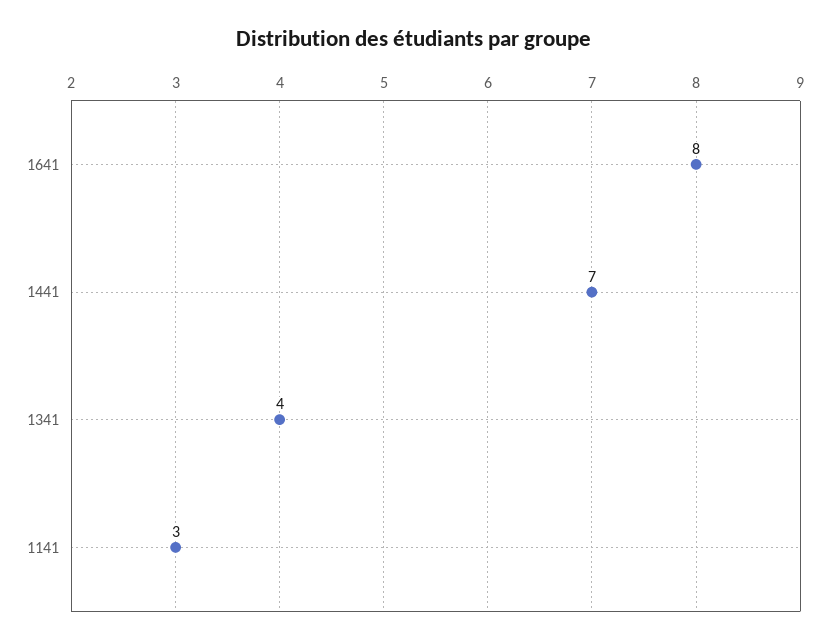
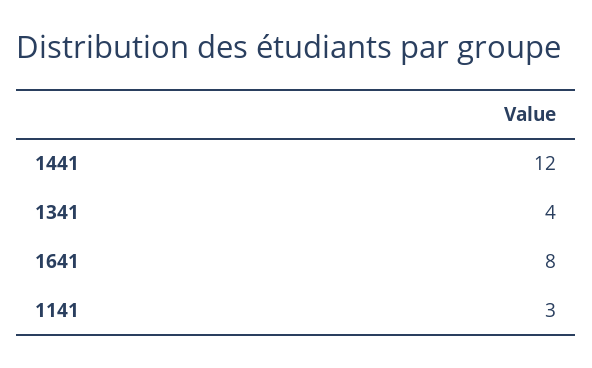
1441: 7 -> 12

